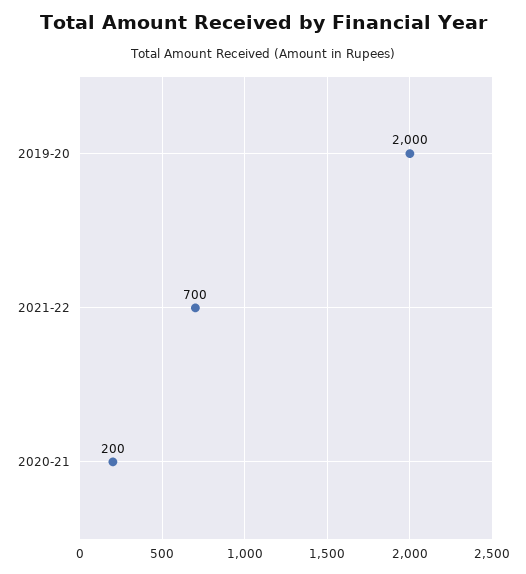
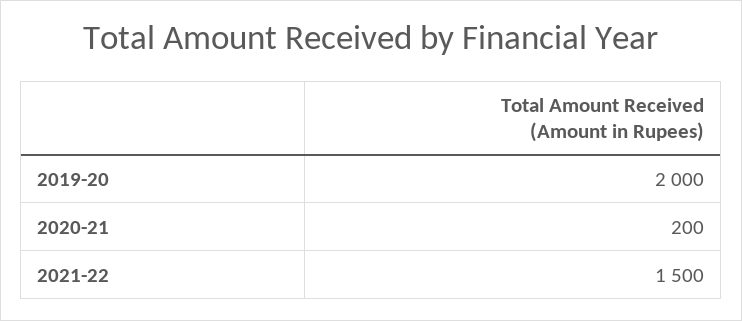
2021-22: 700 -> 1500

